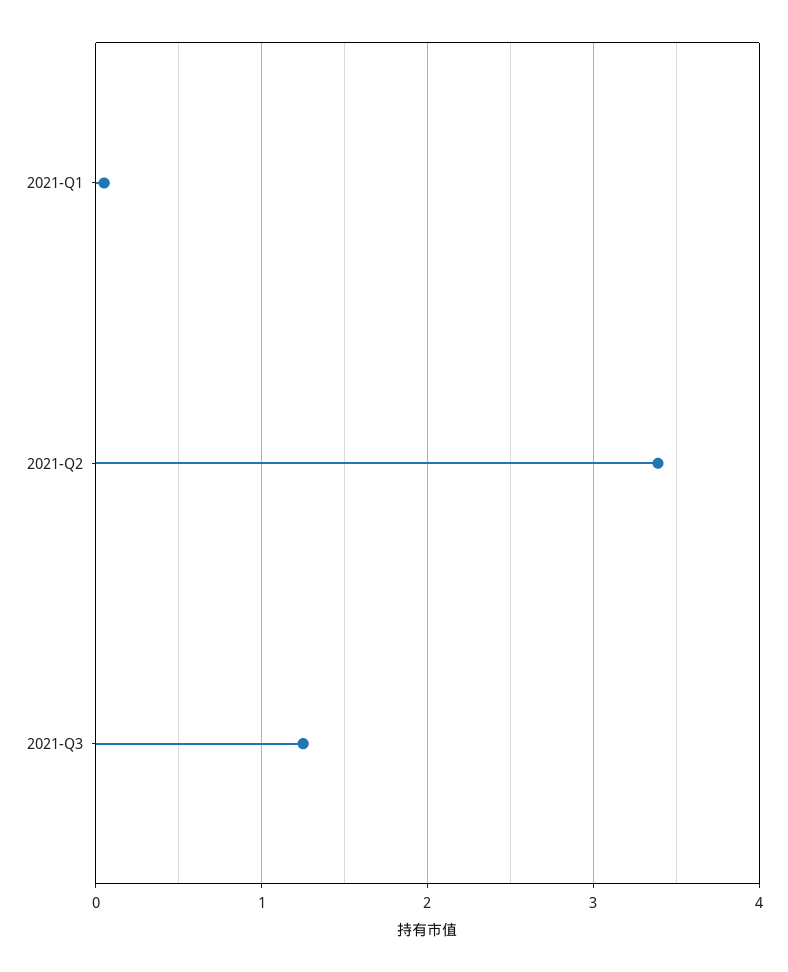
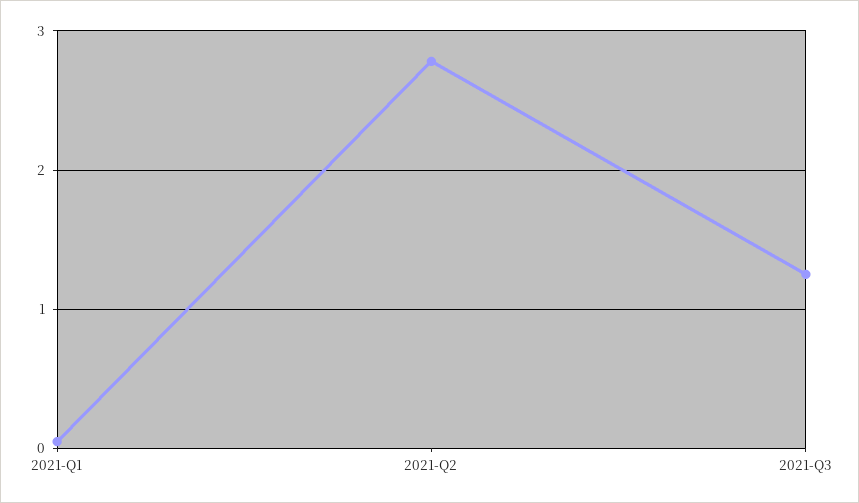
2021-Q2: 3.4 -> 2.8

